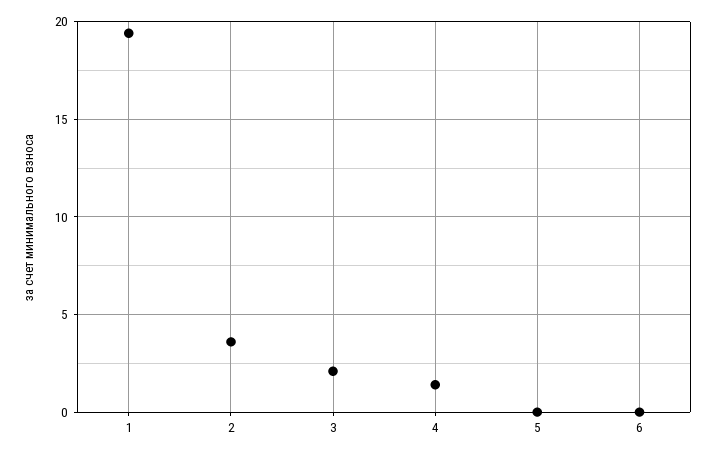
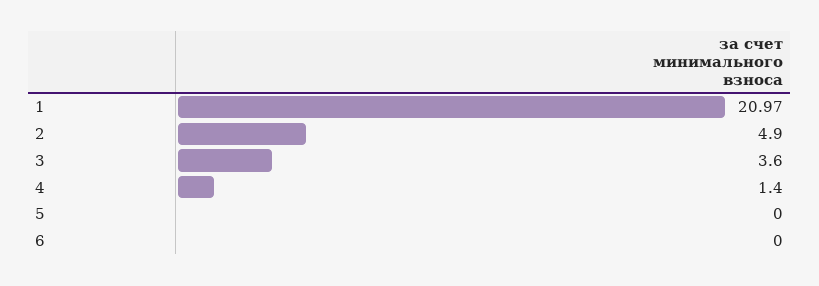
1: 19.5 -> 20.97
2: 3.5 -> 4.9
3: 2 -> 3.6

